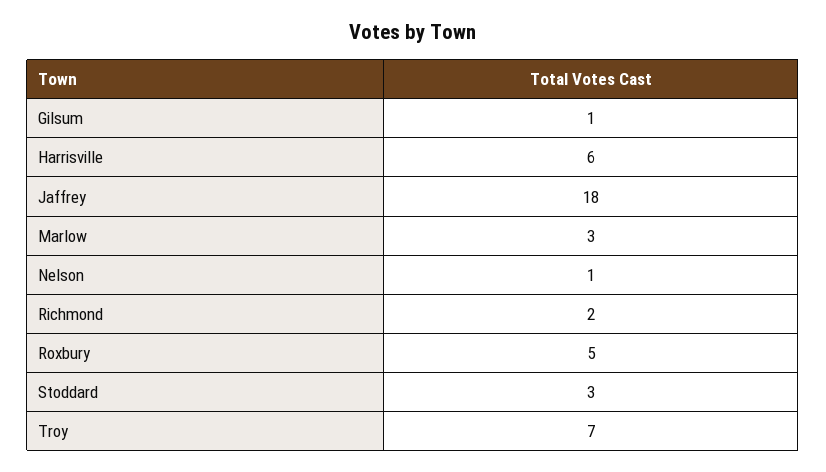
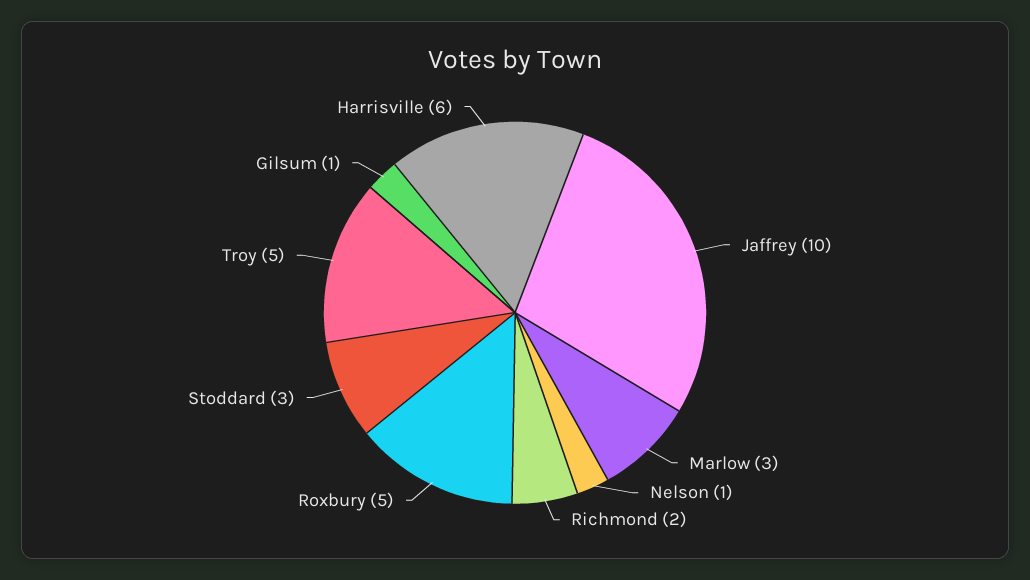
Jaffrey: 18 -> 10
Troy: 7 -> 5

